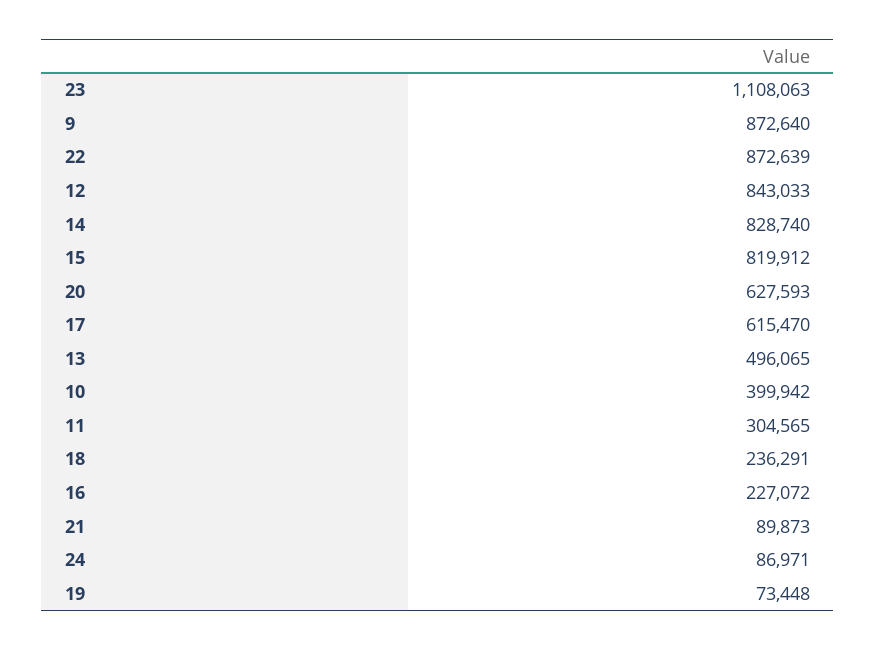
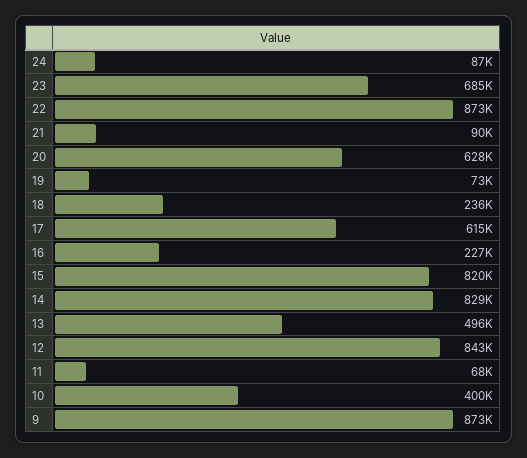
23: 1108063 -> 685000
11: 304565 -> 68000

